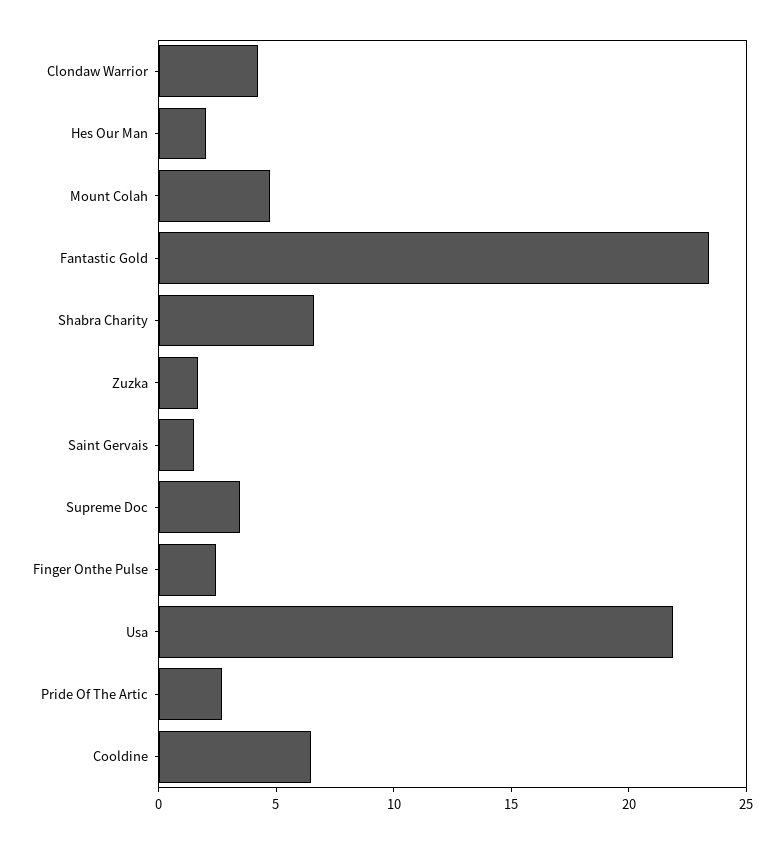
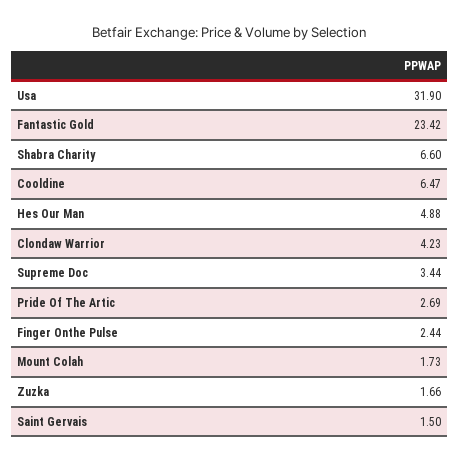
Hes Our Man: 2 -> 4.88
Mount Colah: 5 -> 1.73
Usa: 22 -> 31.9

